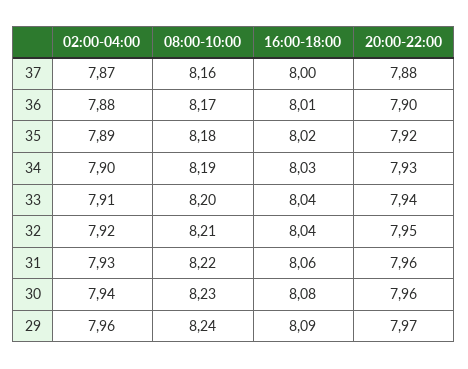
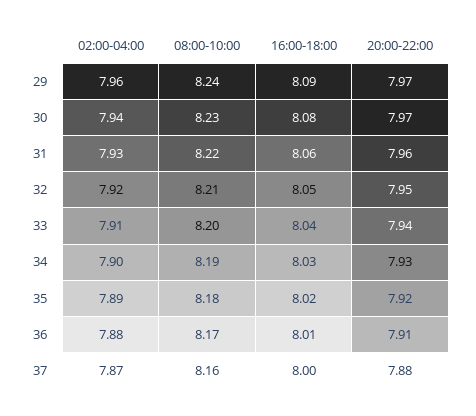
20:00-22:00, 36: 7.9 -> 7.91
16:00-18:00, 32: 8.04 -> 8.05
20:00-22:00, 30: 7.96 -> 7.97

